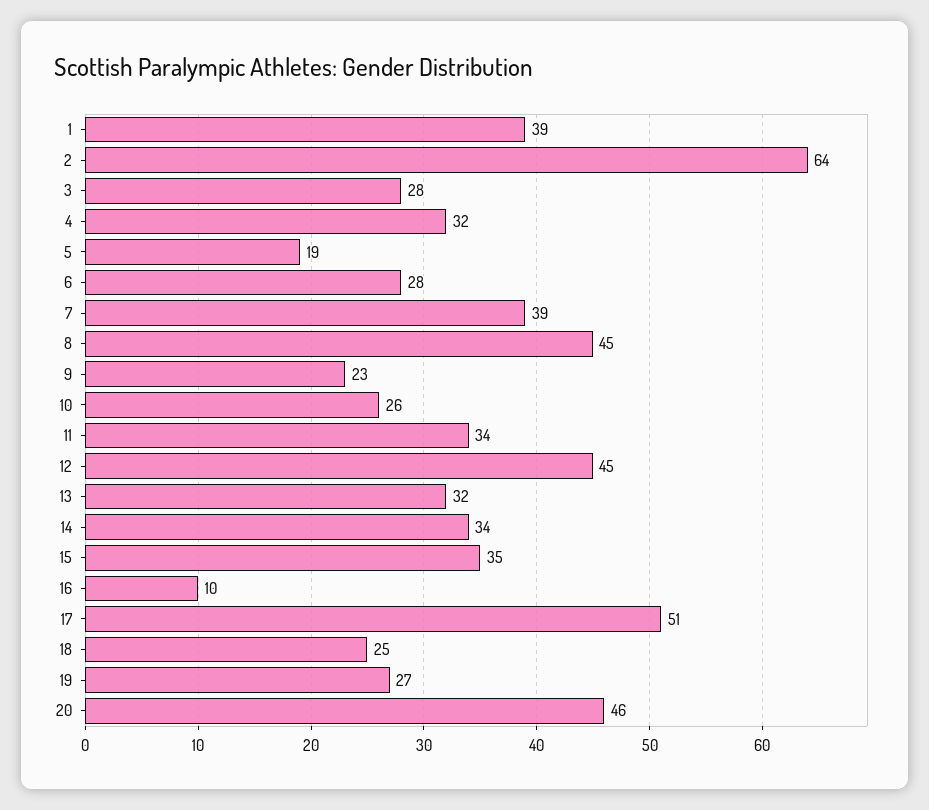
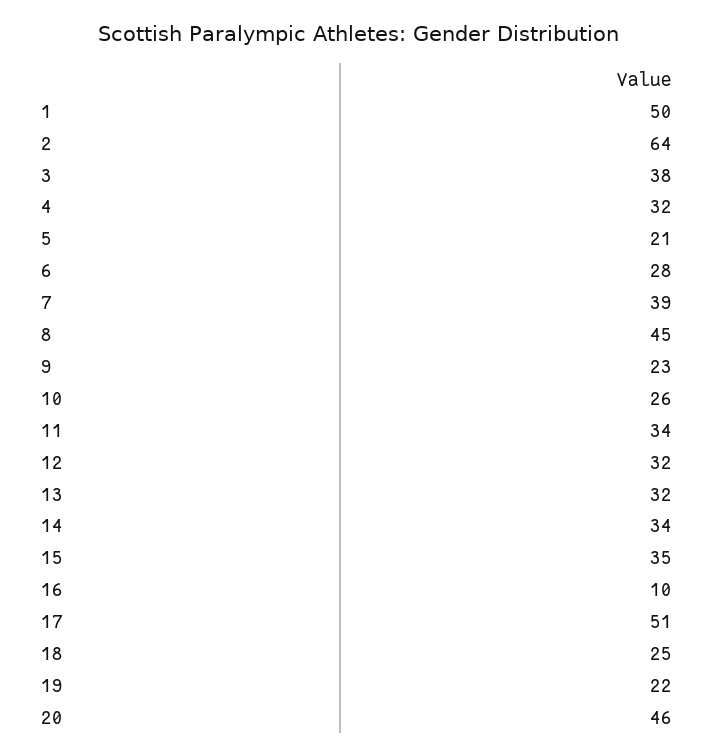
1: 39 -> 50
3: 28 -> 38
5: 19 -> 21
12: 45 -> 32
19: 27 -> 22

